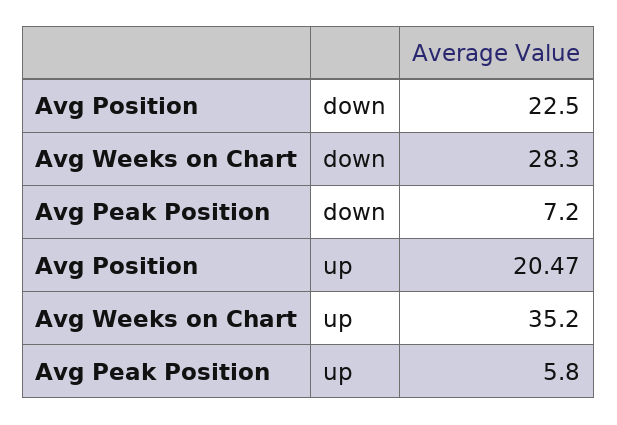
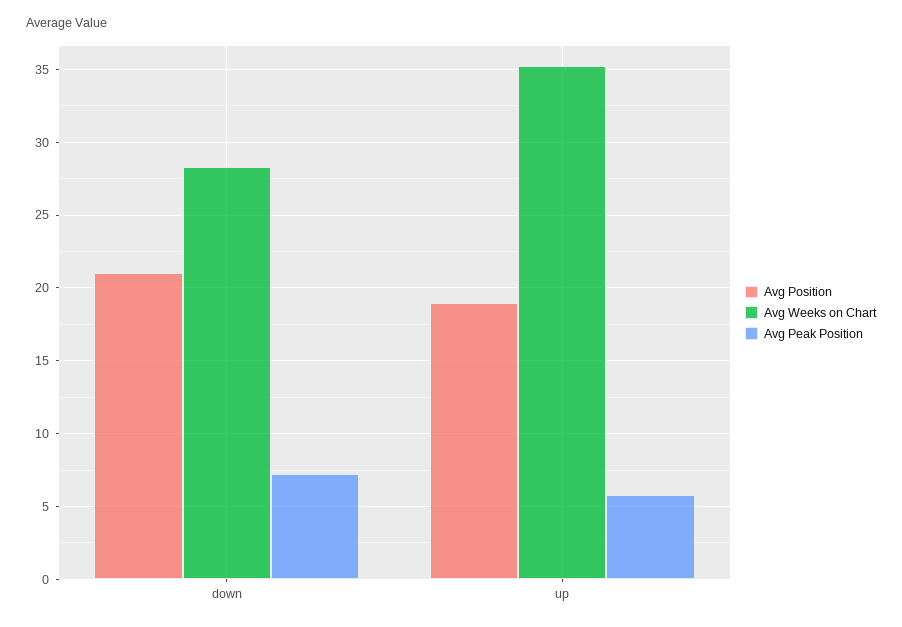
Avg Position, down: 22.5 -> 21
Avg Position, up: 20.47 -> 19

